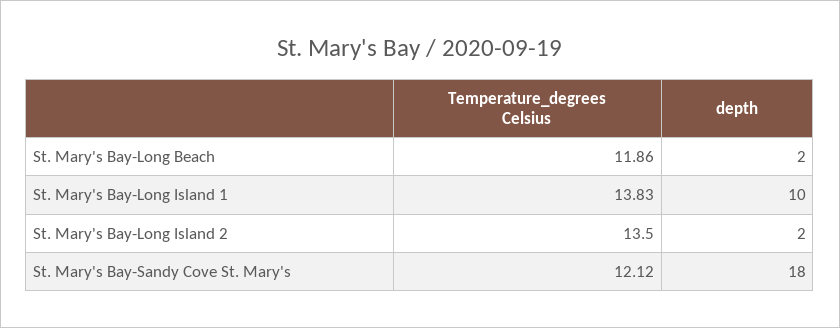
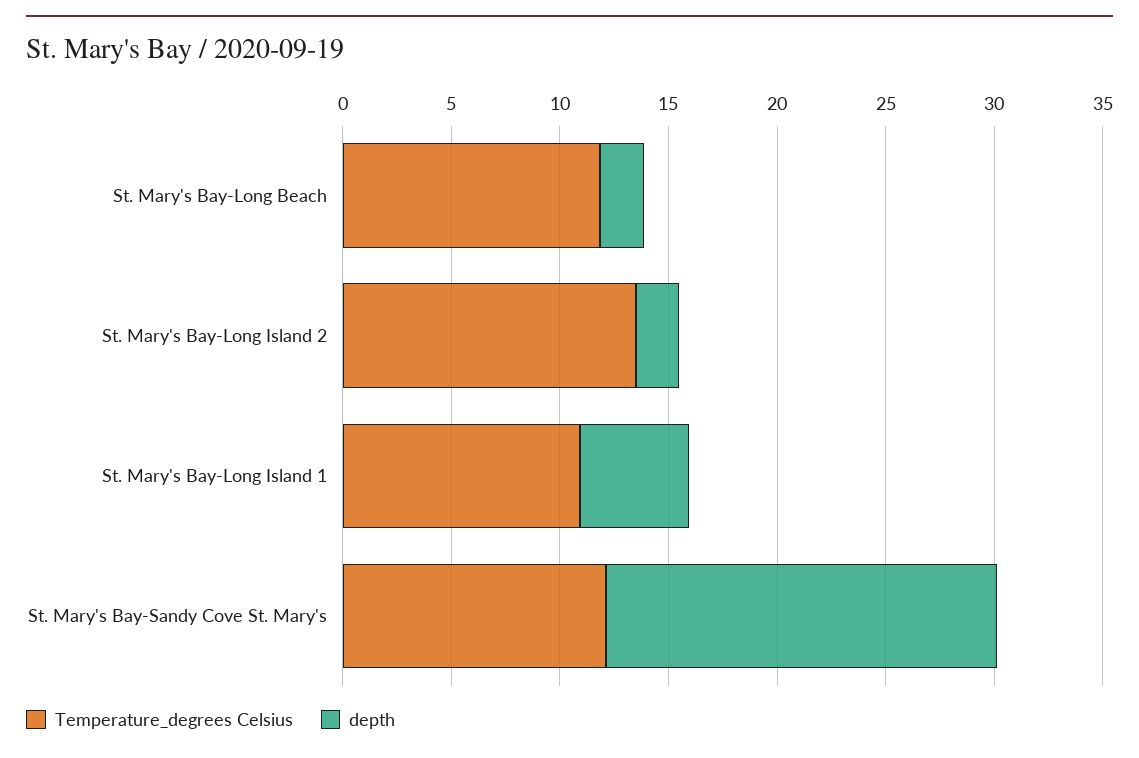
Temperature_degrees Celsius, St. Mary's Bay-Long Island 1: 13.83 -> 11
depth, St. Mary's Bay-Long Island 1: 10 -> 5

